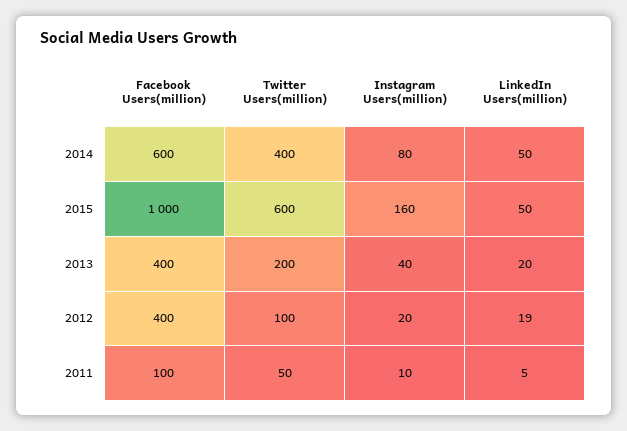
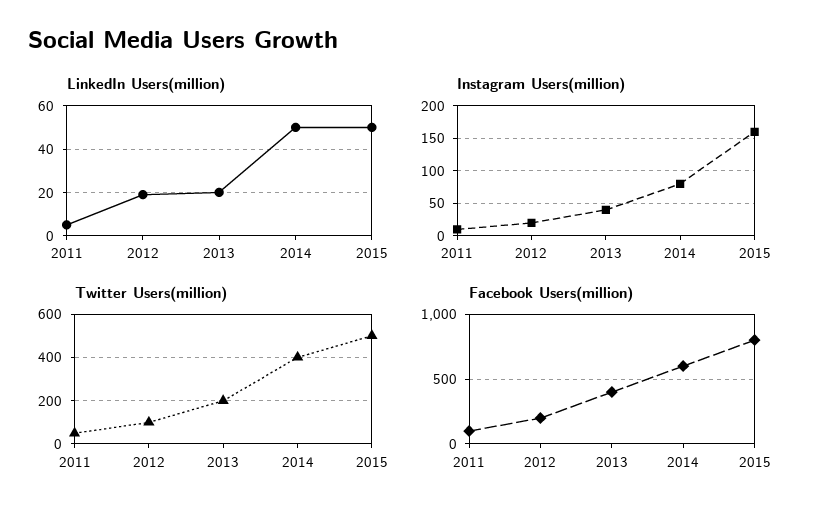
Facebook Users(million), 2015: 1000 -> 800
Twitter Users(million), 2015: 600 -> 500
Facebook Users(million), 2012: 400 -> 200

